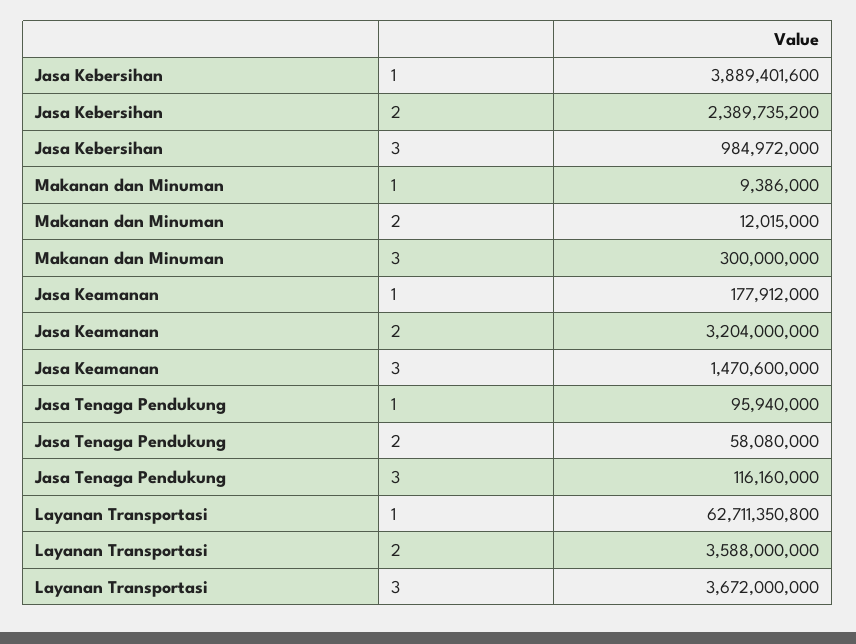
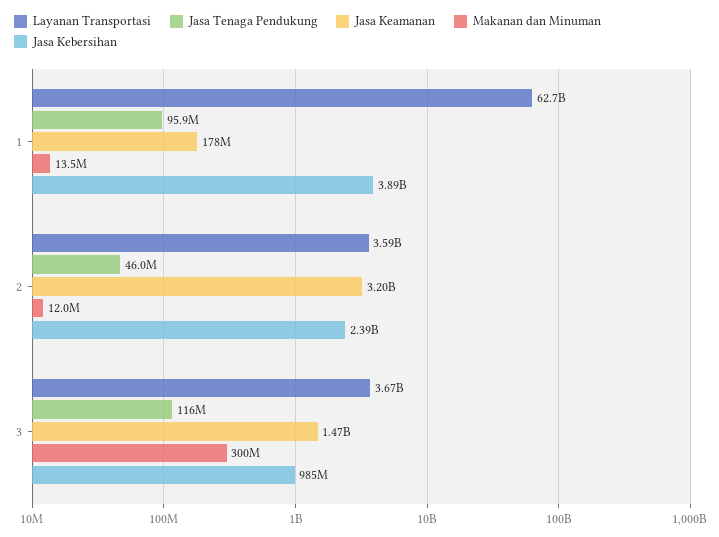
Makanan dan Minuman, 1: 9386000 -> 13500000
Jasa Tenaga Pendukung, 2: 58080000 -> 46000000

